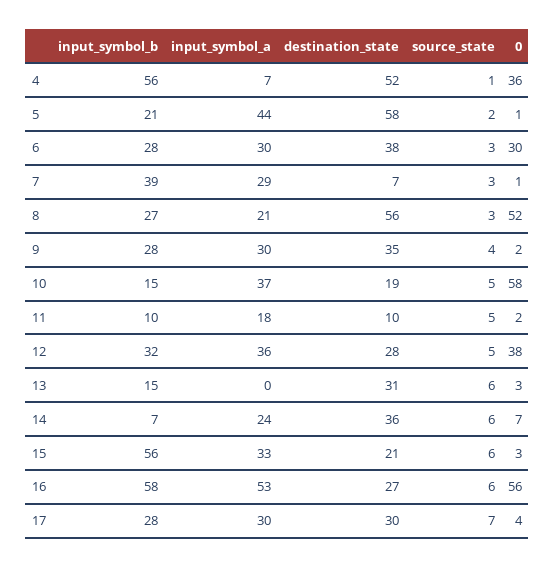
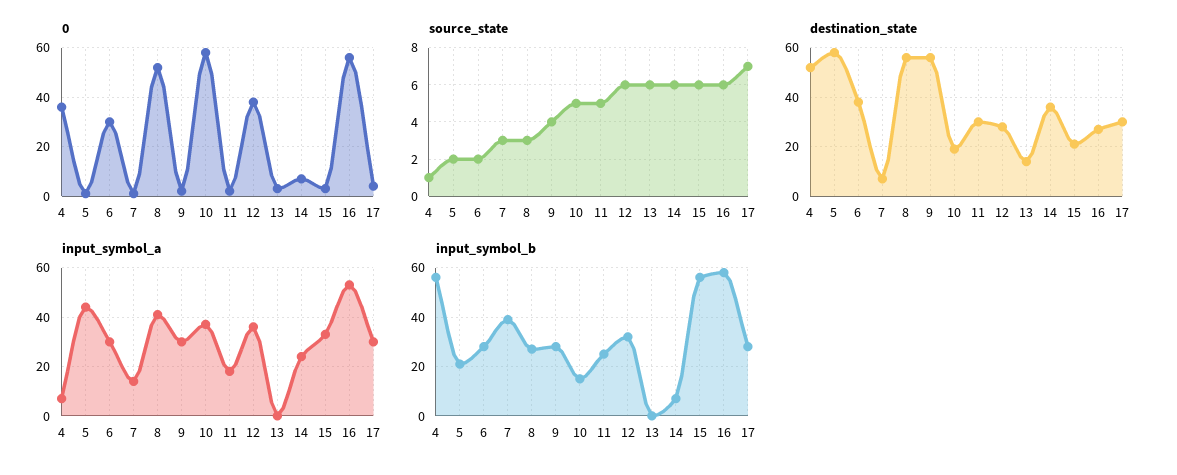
source_state, 6: 3 -> 2
input_symbol_a, 7: 29 -> 15
input_symbol_a, 8: 21 -> 40
destination_state, 9: 35 -> 55
input_symbol_b, 11: 10 -> 25
destination_state, 11: 10 -> 30
source_state, 12: 5 -> 6
input_symbol_b, 13: 15 -> 0
destination_state, 13: 31 -> 15

